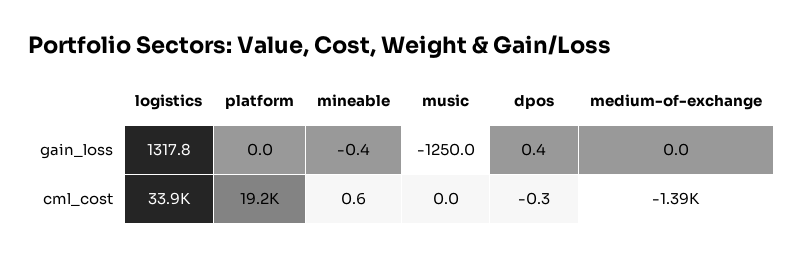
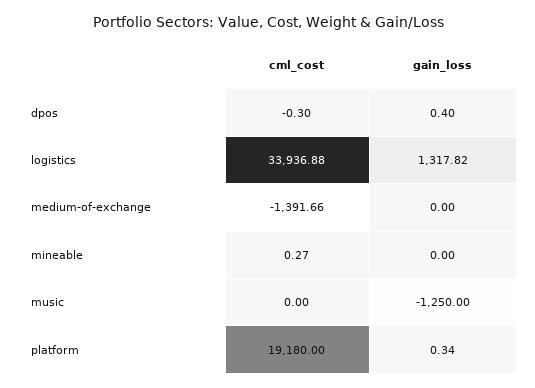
platform, gain_loss: 0 -> 0.34
mineable, gain_loss: -0.4 -> 0
mineable, cml_cost: 0.6 -> 0.27

